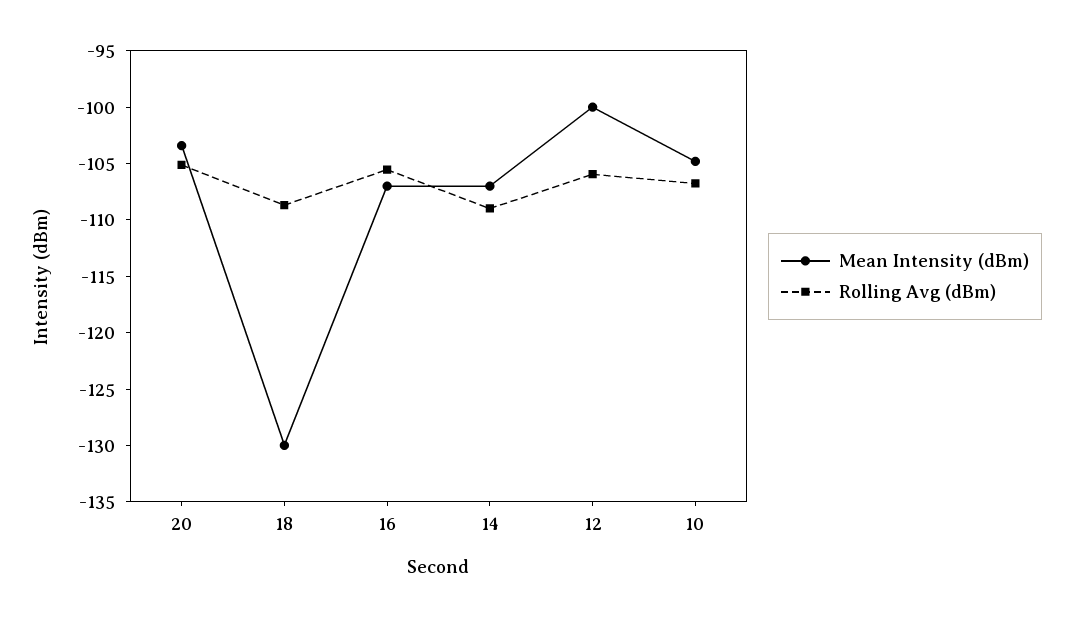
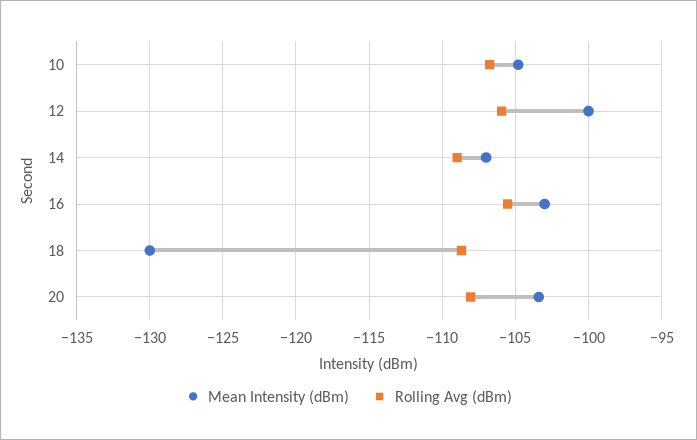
Rolling Avg (dBm), 20: -105 -> -108
Mean Intensity (dBm), 16: -107 -> -103

